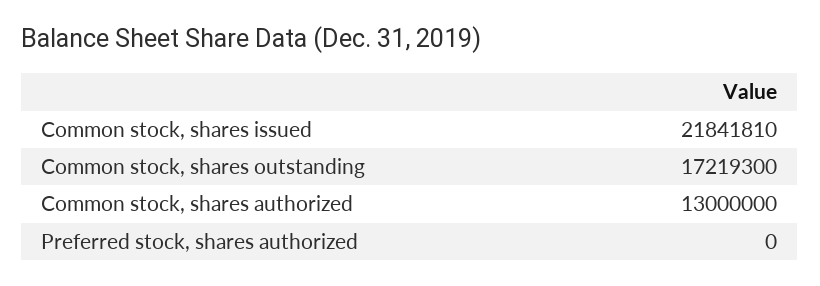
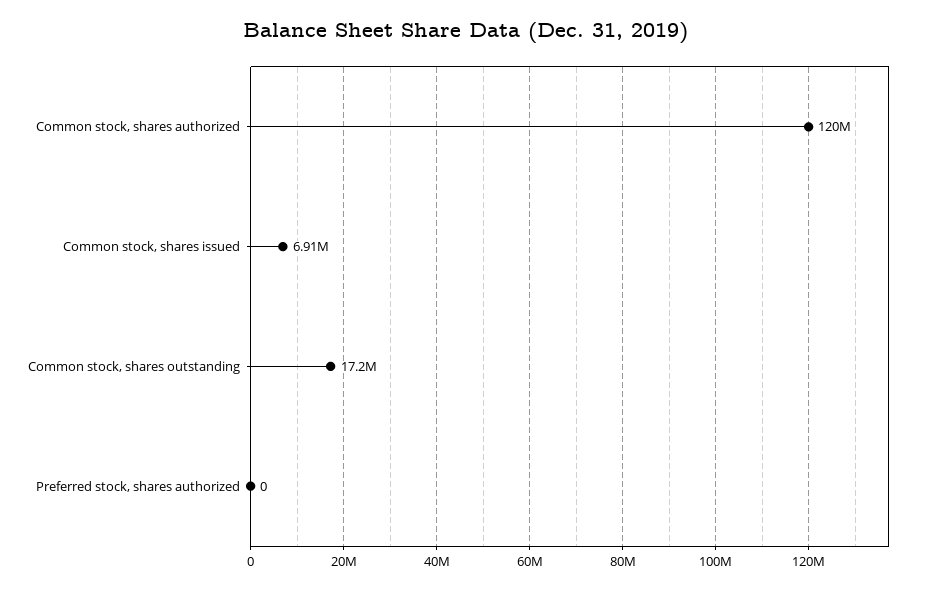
Common stock, shares issued: 21841810 -> 6910000
Common stock, shares authorized: 13000000 -> 120000000

